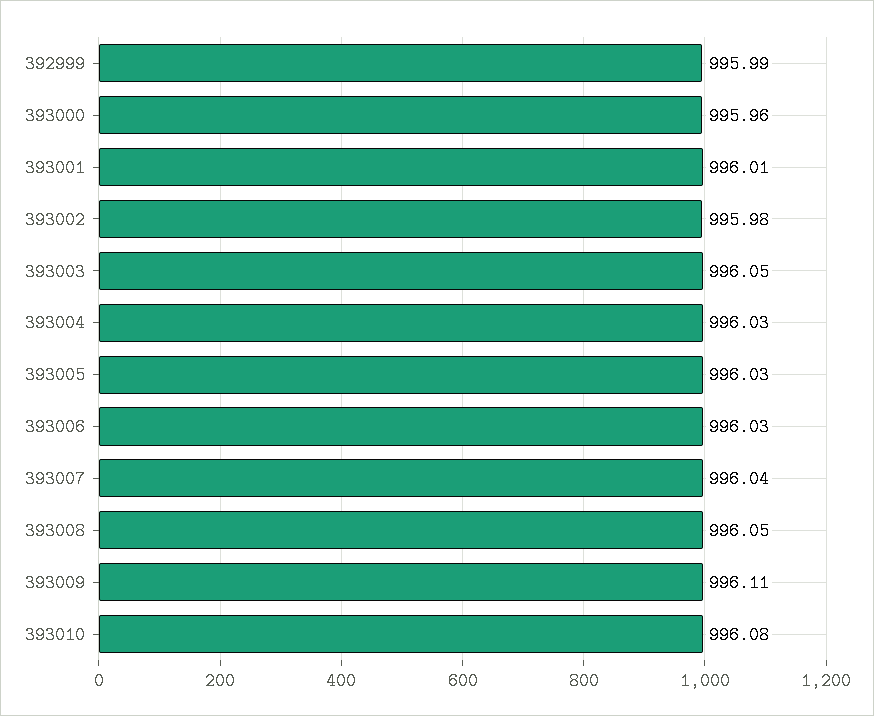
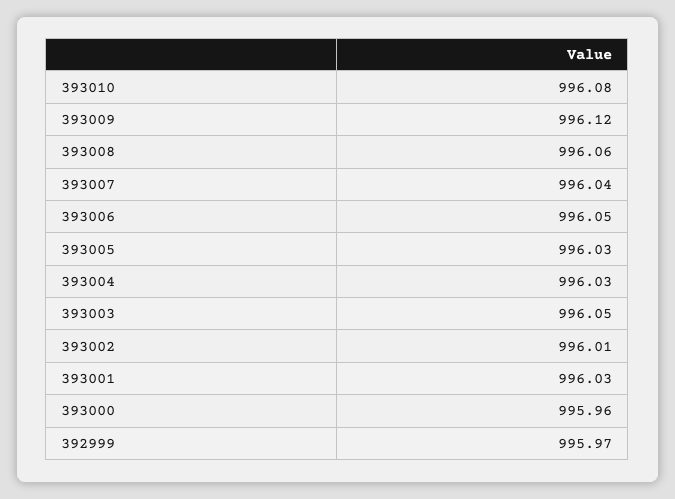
392999: 995.99 -> 995.97
393001: 996.01 -> 996.03
393002: 995.98 -> 996.01
393006: 996.03 -> 996.05
393008: 996.05 -> 996.06
393009: 996.11 -> 996.12

